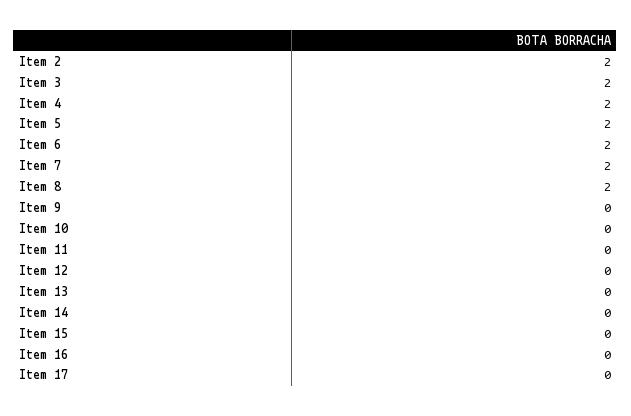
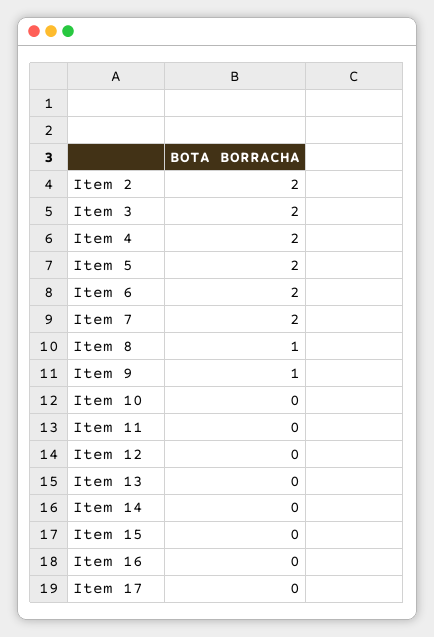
Item 8: 2 -> 1
Item 9: 0 -> 1

